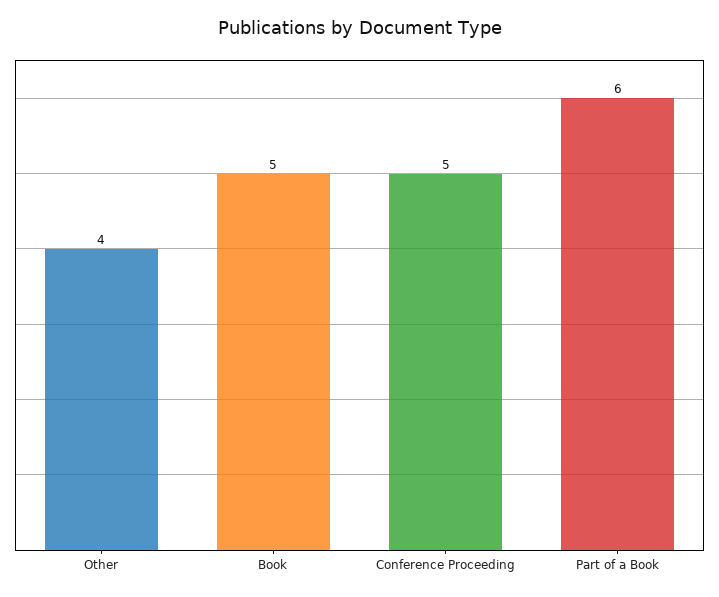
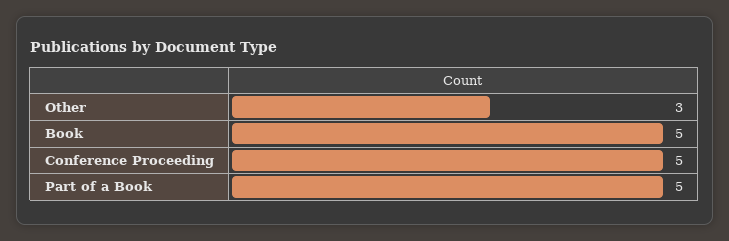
Other: 4 -> 3
Part of a Book: 6 -> 5

